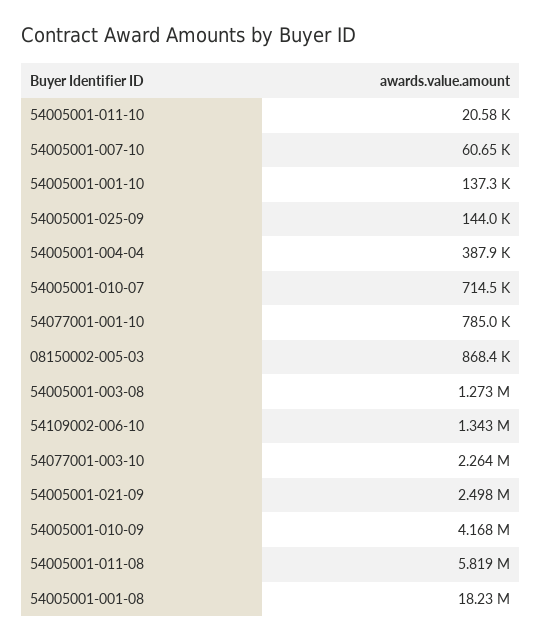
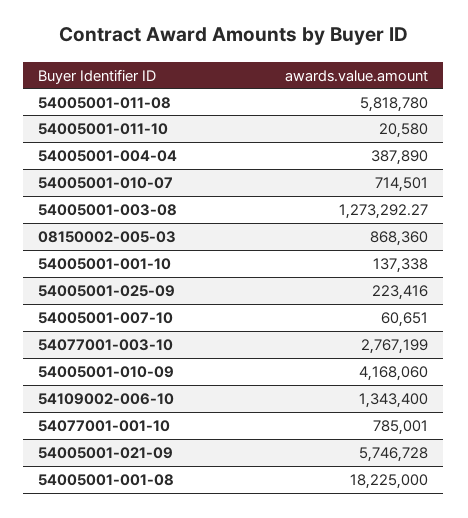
54005001-025-09: 144000 -> 223416
54077001-003-10: 2264000 -> 2767199
54005001-021-09: 2498000 -> 5746728

